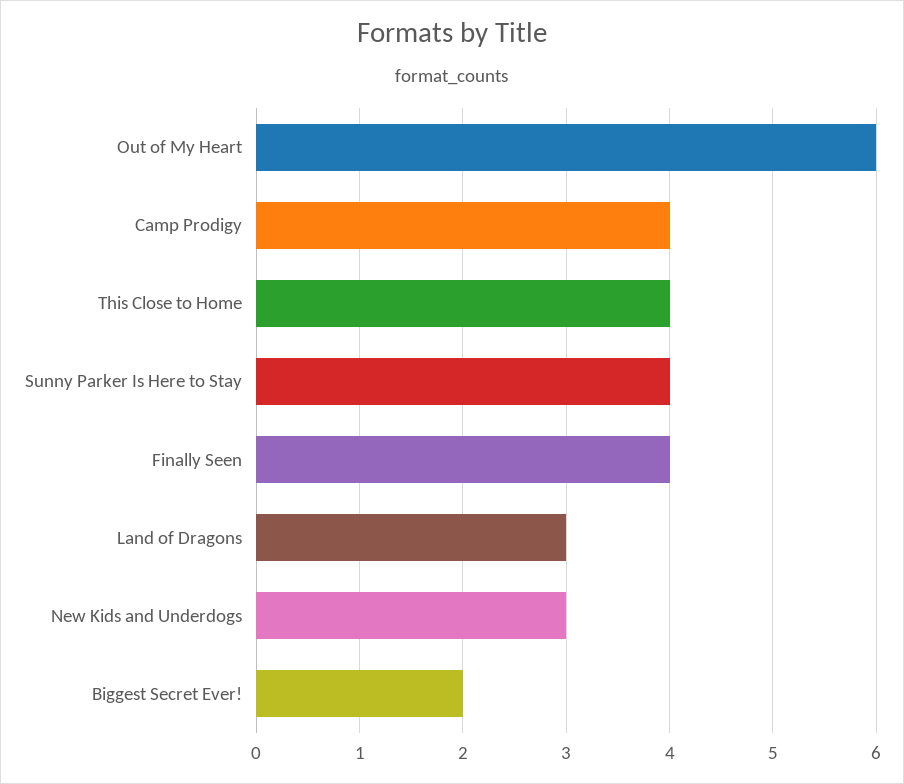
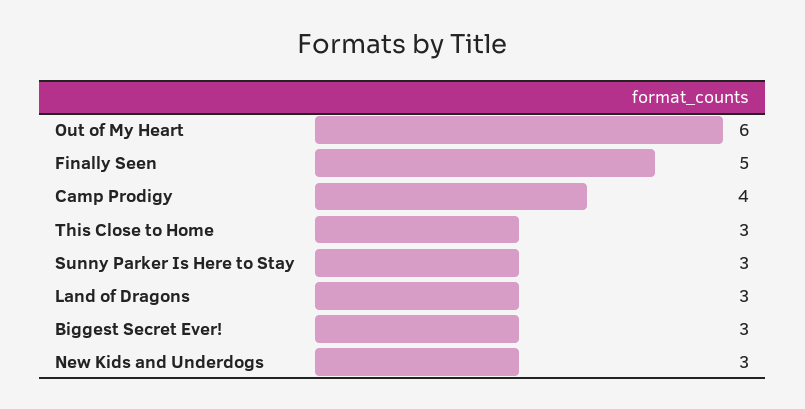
This Close to Home: 4 -> 3
Sunny Parker Is Here to Stay: 4 -> 3
Finally Seen: 4 -> 5
Biggest Secret Ever!: 2 -> 3

